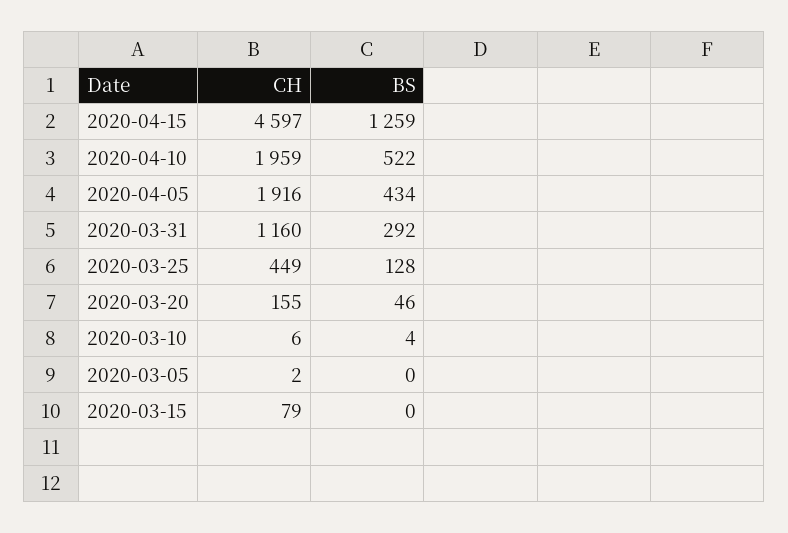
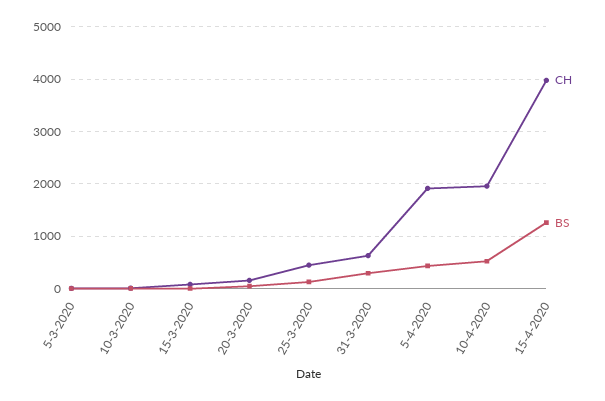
CH, 2020-04-15: 4597 -> 4000
CH, 2020-03-31: 1160 -> 600

